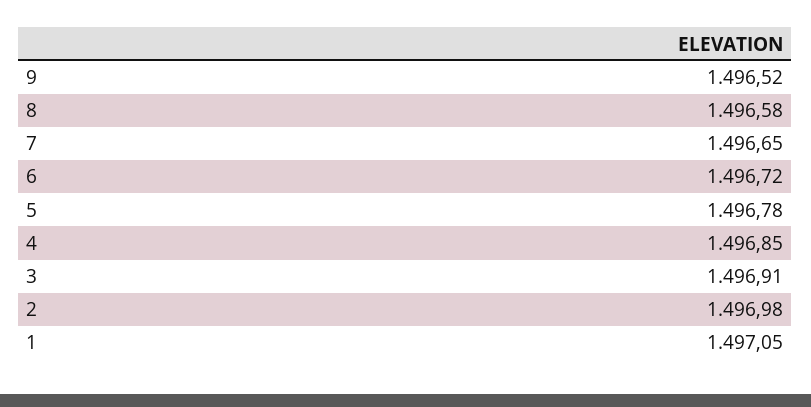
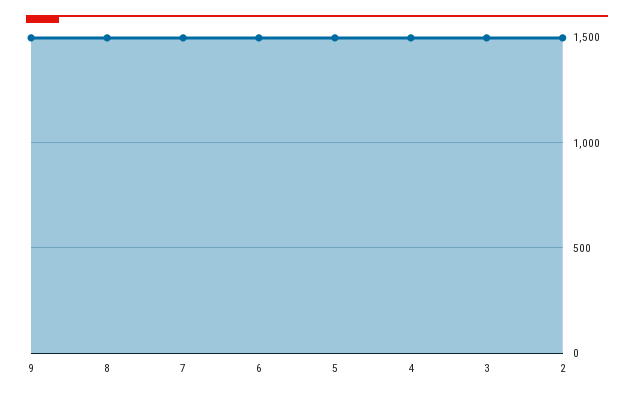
1: 1497.05 -> none

